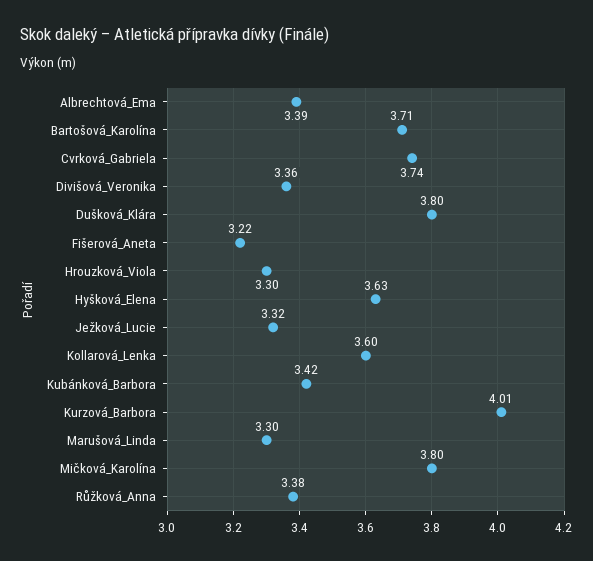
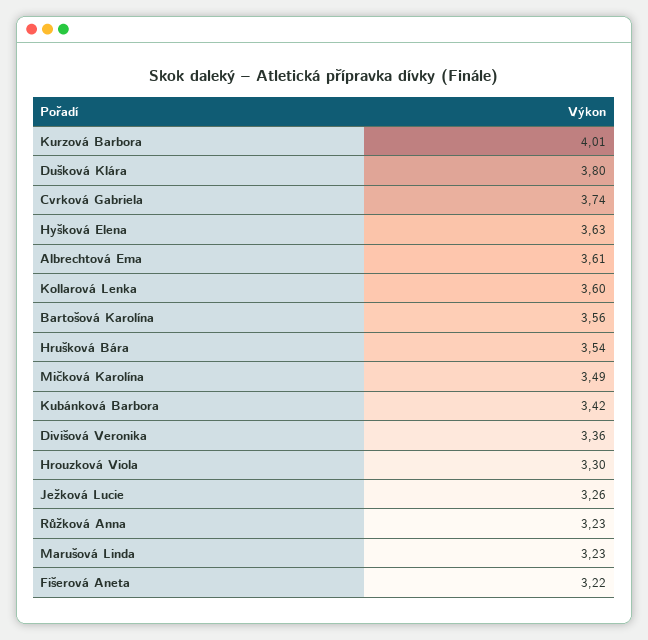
Albrechtová_Ema: 3.39 -> 3.61
Bartošová_Karolína: 3.71 -> 3.56
Ježková_Lucie: 3.32 -> 3.26
Marušová_Linda: 3.3 -> 3.23
Mičková_Karolína: 3.8 -> 3.49
Růžková_Anna: 3.38 -> 3.23
Hrušková Bára: none -> 3.54

